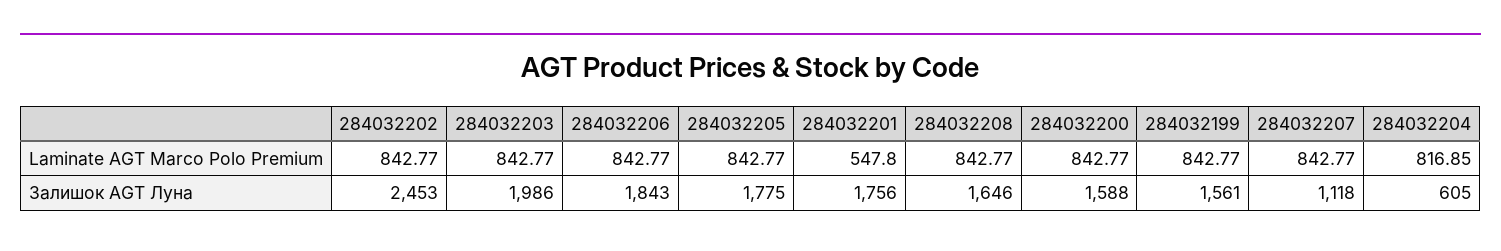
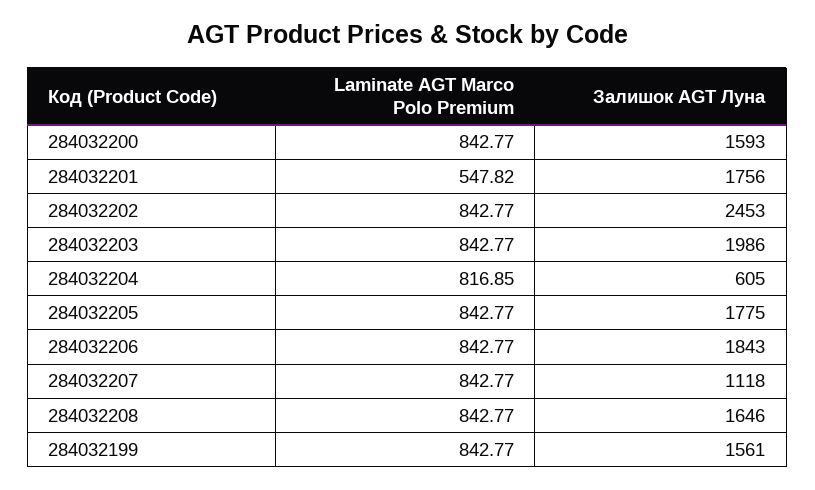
284032201, Laminate AGT Marco Polo Premium: 547.8 -> 547.82
284032200, Залишок AGT Луна: 1588 -> 1593

